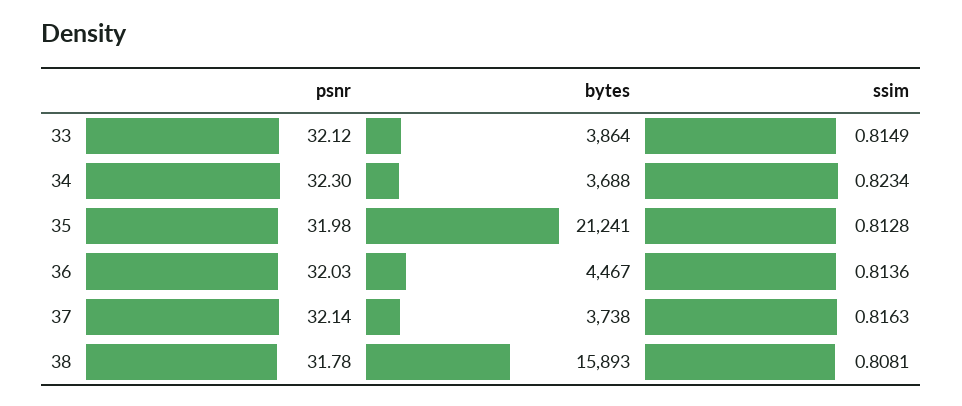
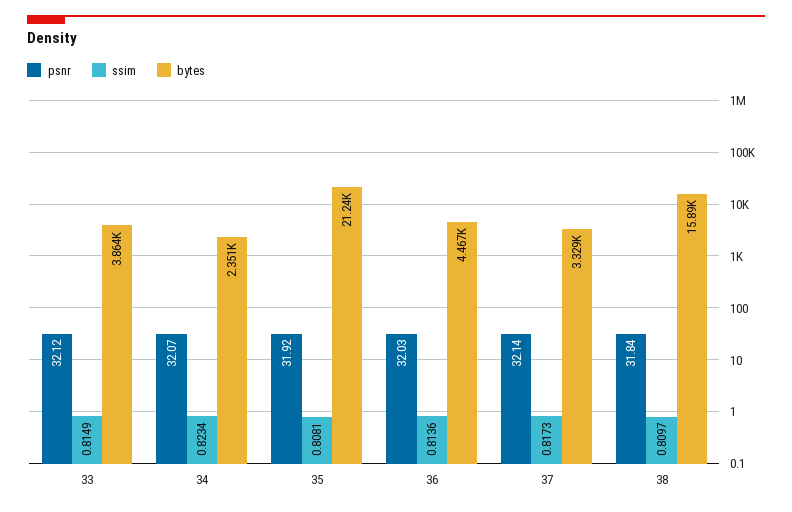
psnr, 34: 32.3 -> 32.07
bytes, 34: 3688 -> 2351
psnr, 35: 31.98 -> 31.92
ssim, 35: 0.8128 -> 0.8081
bytes, 37: 3738 -> 3329
ssim, 37: 0.8163 -> 0.8173
psnr, 38: 31.78 -> 31.84
ssim, 38: 0.8081 -> 0.8097

